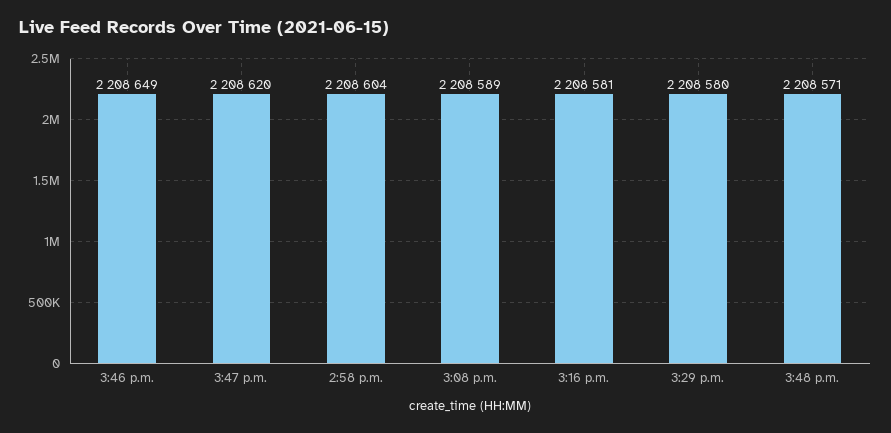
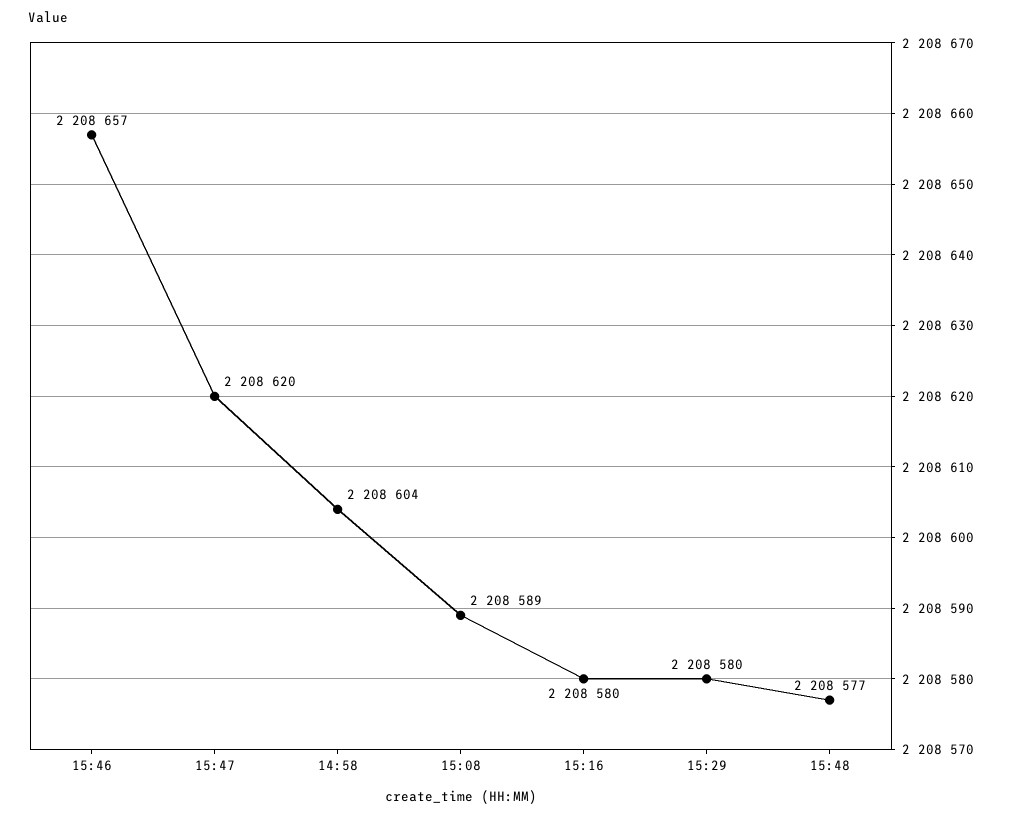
3:46 p.m.: 2208649 -> 2208657
3:16 p.m.: 2208581 -> 2208580
3:48 p.m.: 2208571 -> 2208577

